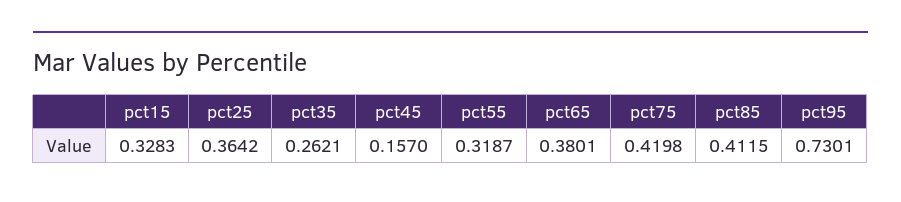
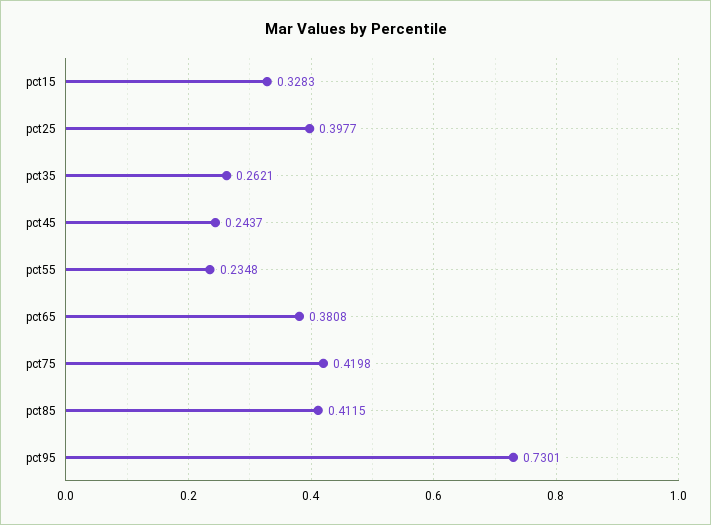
pct25: 0.3642 -> 0.3977
pct45: 0.157 -> 0.2437
pct55: 0.3187 -> 0.2348
pct65: 0.3801 -> 0.3808

